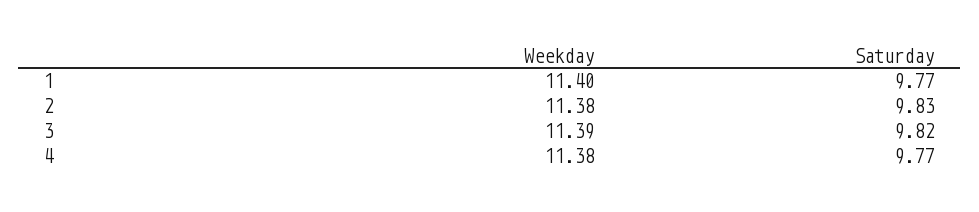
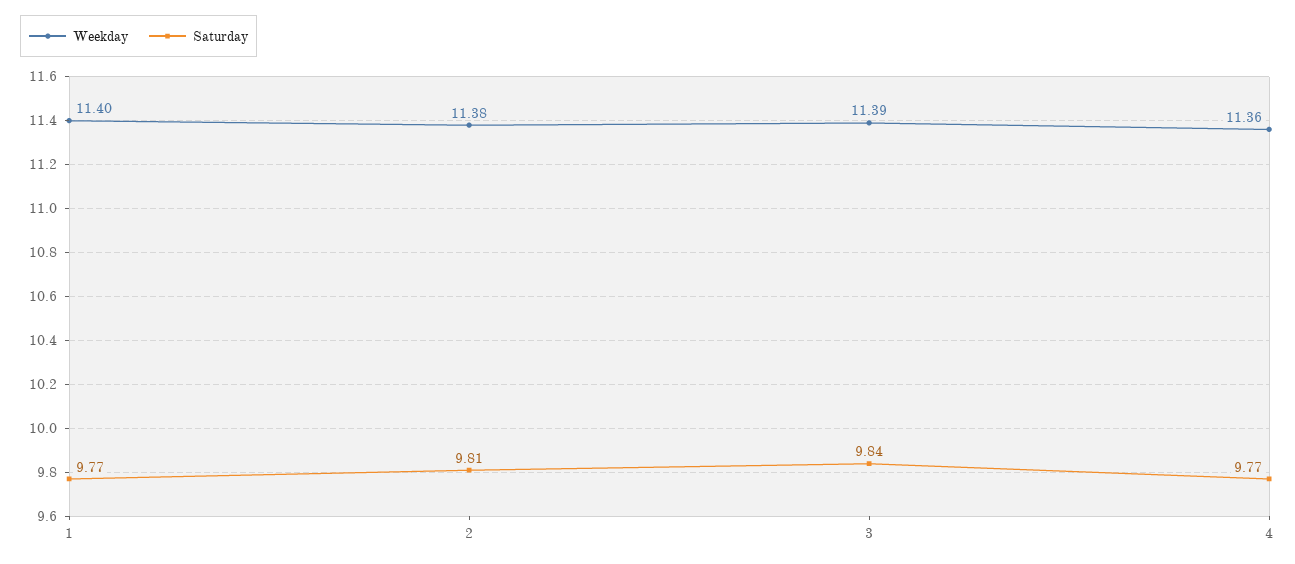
Saturday, 2: 9.83 -> 9.81
Saturday, 3: 9.82 -> 9.84
Weekday, 4: 11.38 -> 11.36

